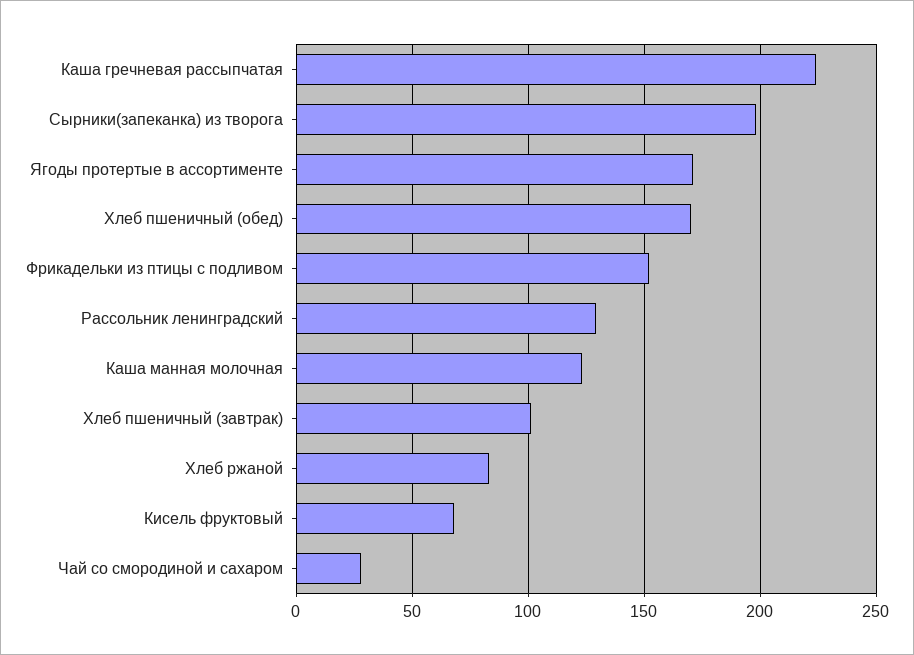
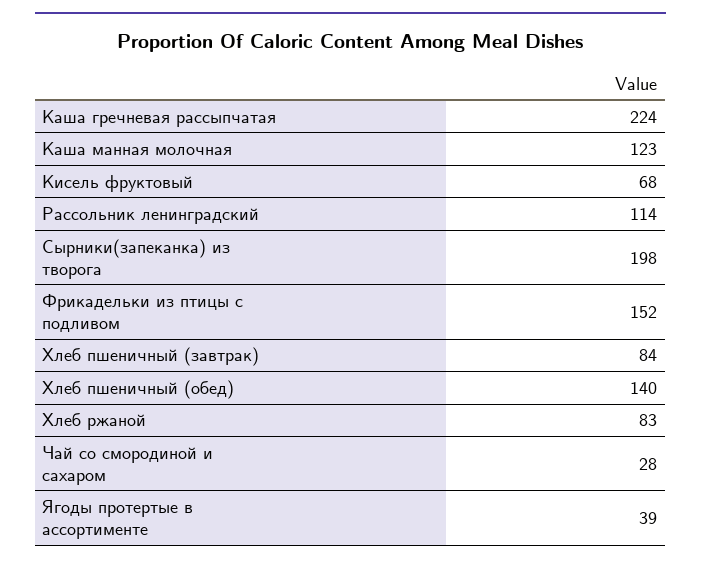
Ягоды протертые в ассортименте: 170 -> 39
Хлеб пшеничный (обед): 170 -> 140
Рассольник ленинградский: 130 -> 114
Хлеб пшеничный (завтрак): 100 -> 84

